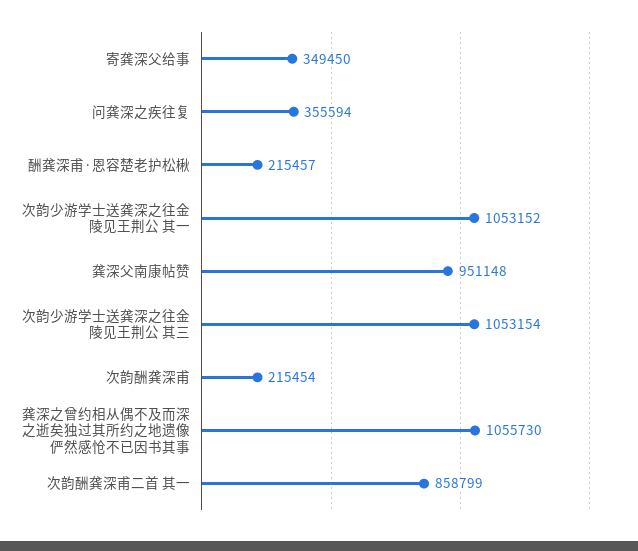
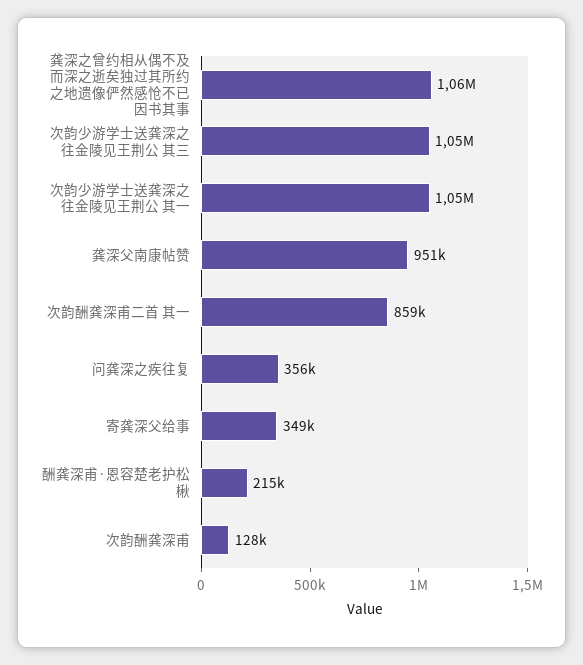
次韵酬龚深甫: 215454 -> 128000

